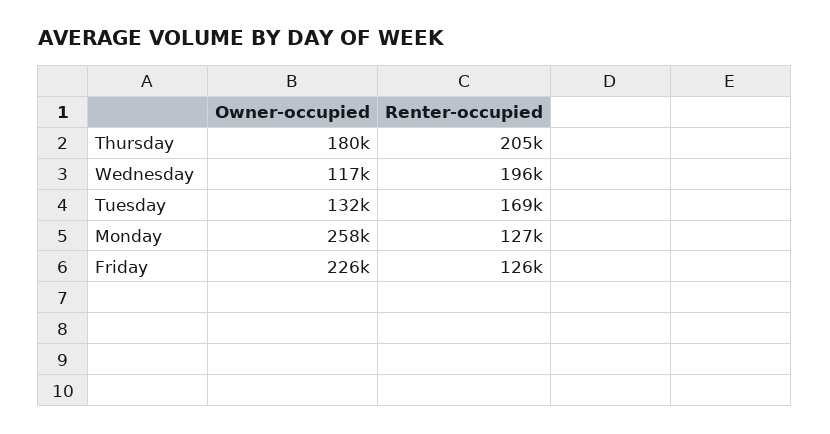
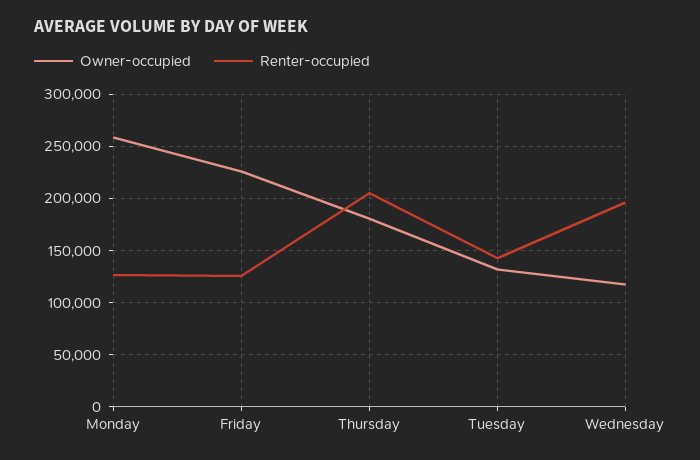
Renter-occupied, Tuesday: 169000 -> 140000

